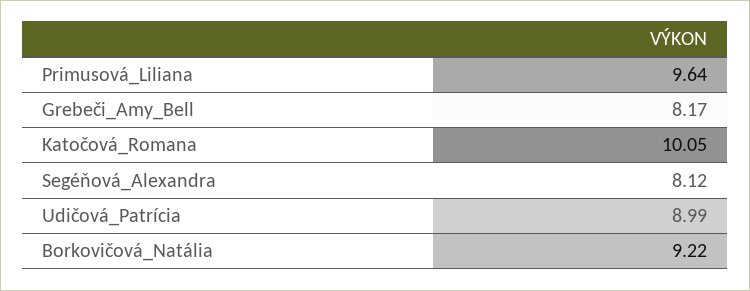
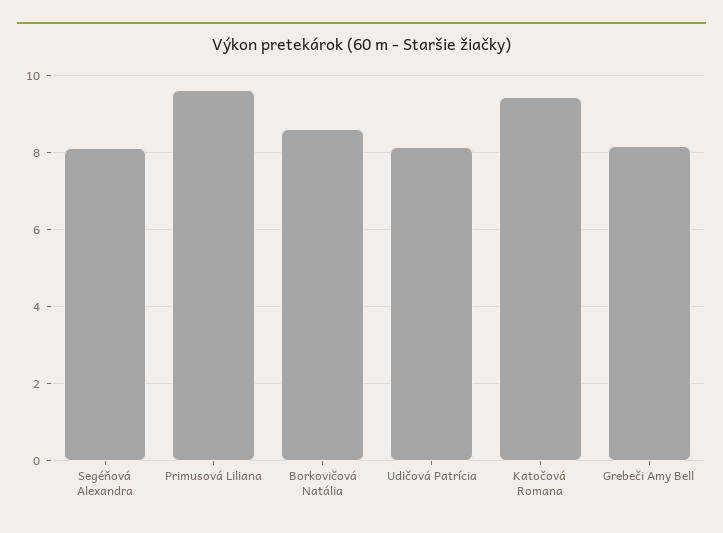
Katočová_Romana: 10.05 -> 9.4
Udičová_Patrícia: 8.99 -> 8.2
Borkovičová_Natália: 9.22 -> 8.6

